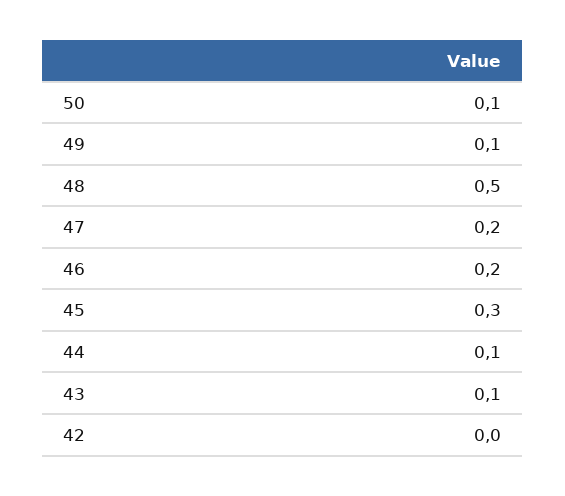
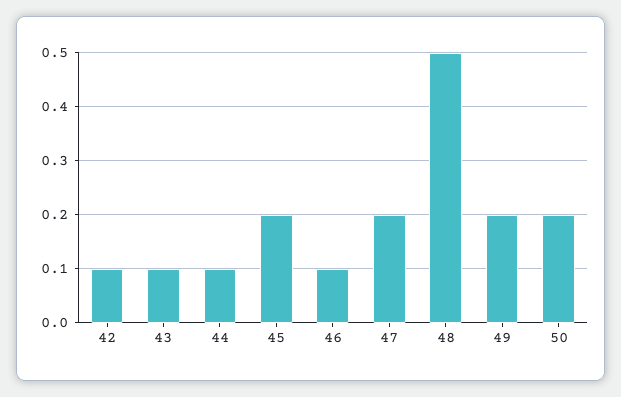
50: 0.1 -> 0.2
49: 0.1 -> 0.2
46: 0.2 -> 0.1
45: 0.3 -> 0.2
42: 0 -> 0.1

